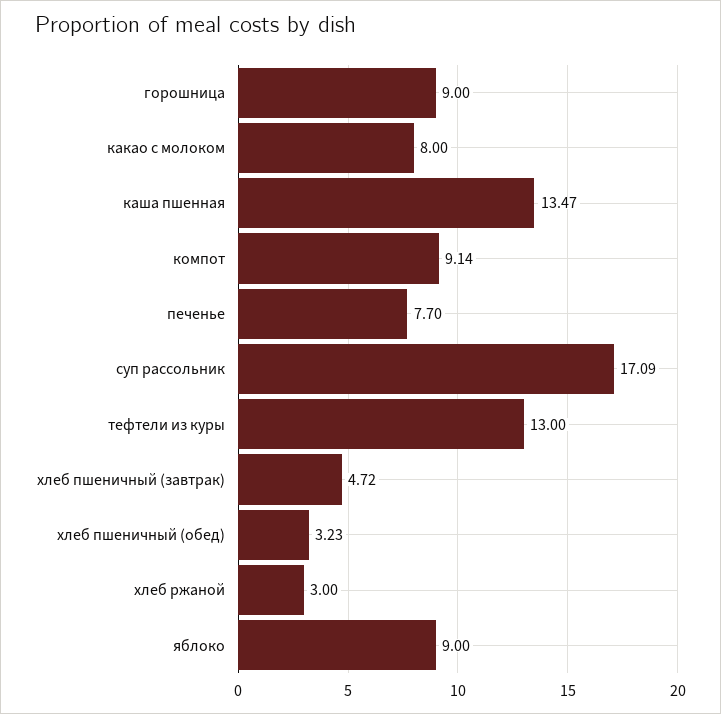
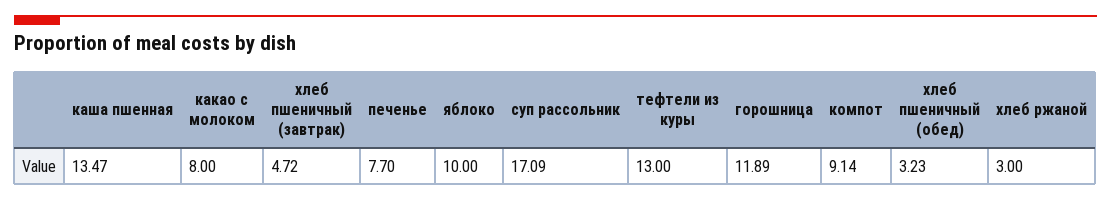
горошница: 9 -> 11.89
яблоко: 9 -> 10

